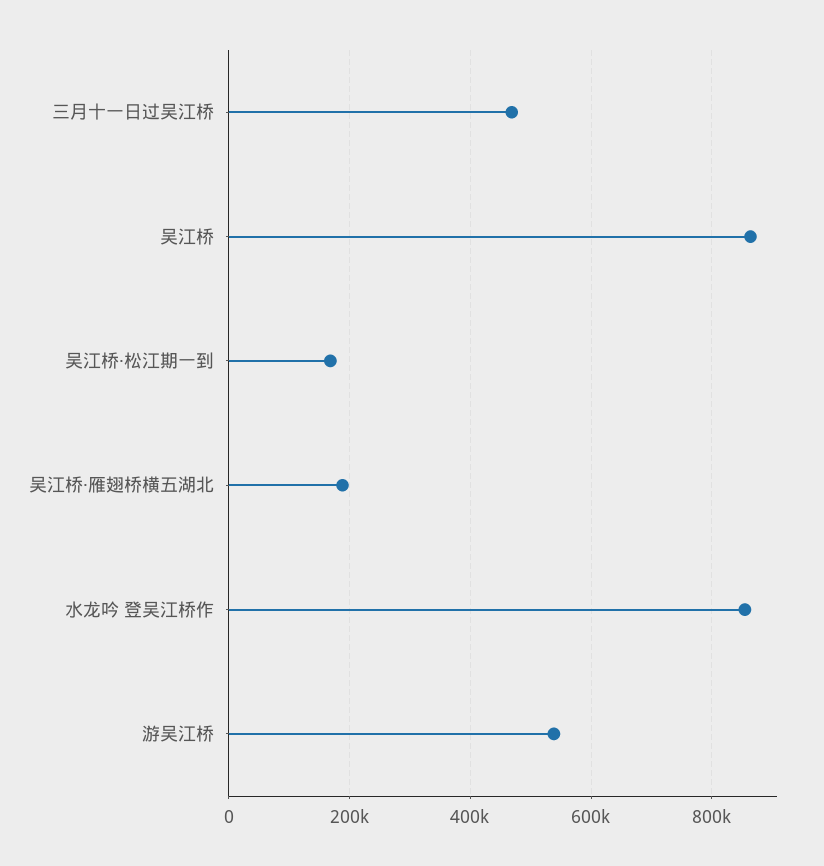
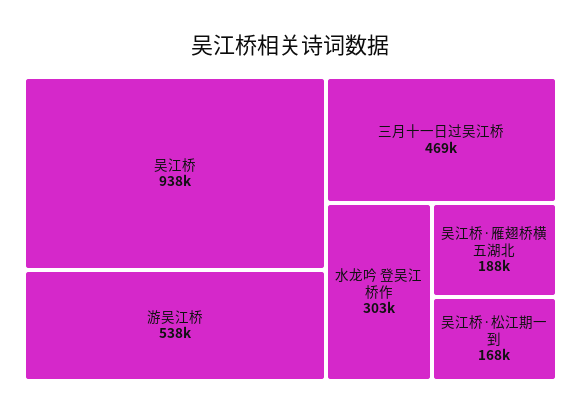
吴江桥: 860000 -> 938000
水龙吟 登吴江桥作: 860000 -> 303000

